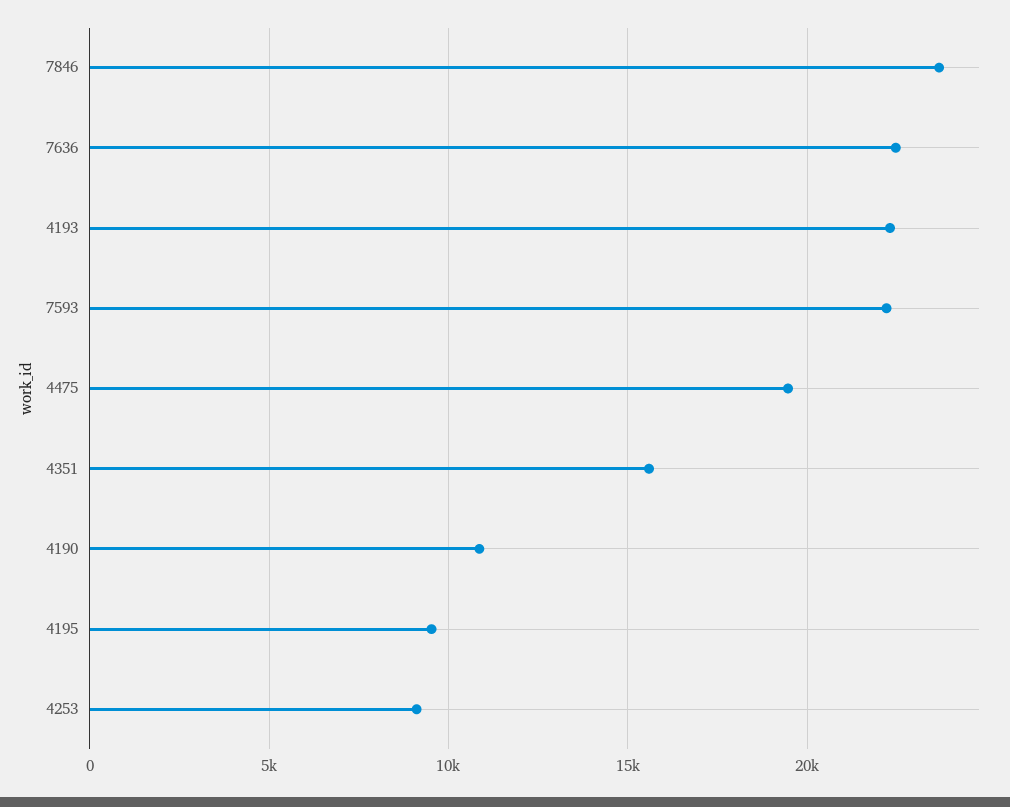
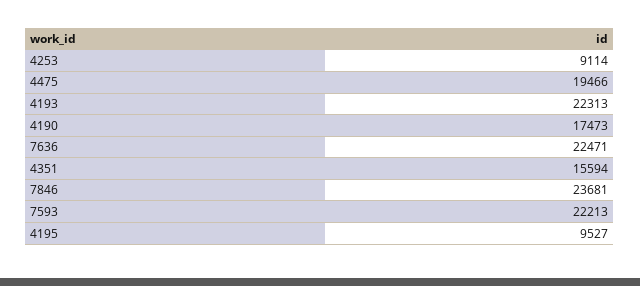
4190: 11000 -> 17473

